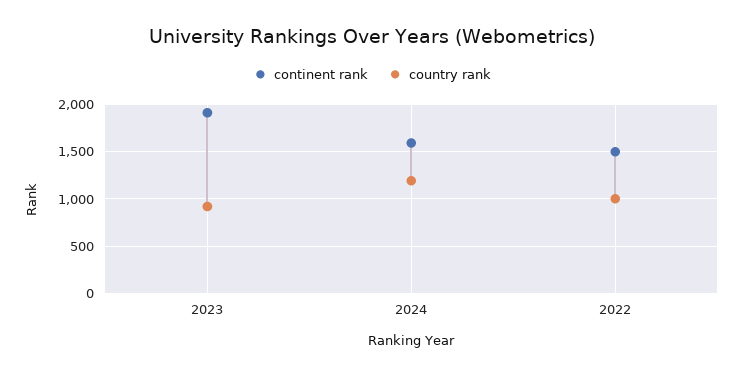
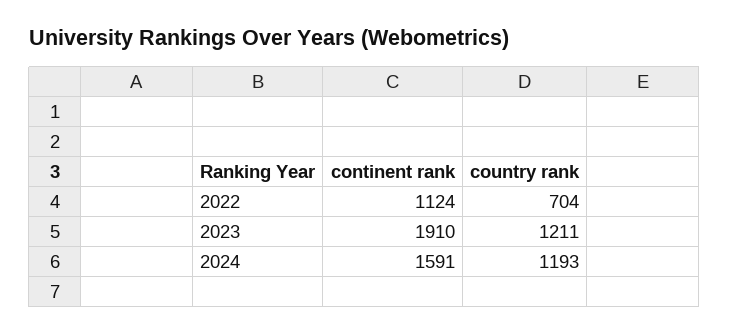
country rank, 2023: 900 -> 1211
continent rank, 2022: 1500 -> 1124
country rank, 2022: 1000 -> 704

